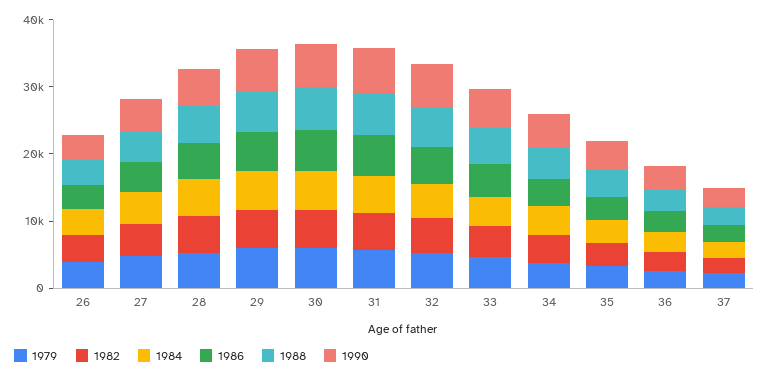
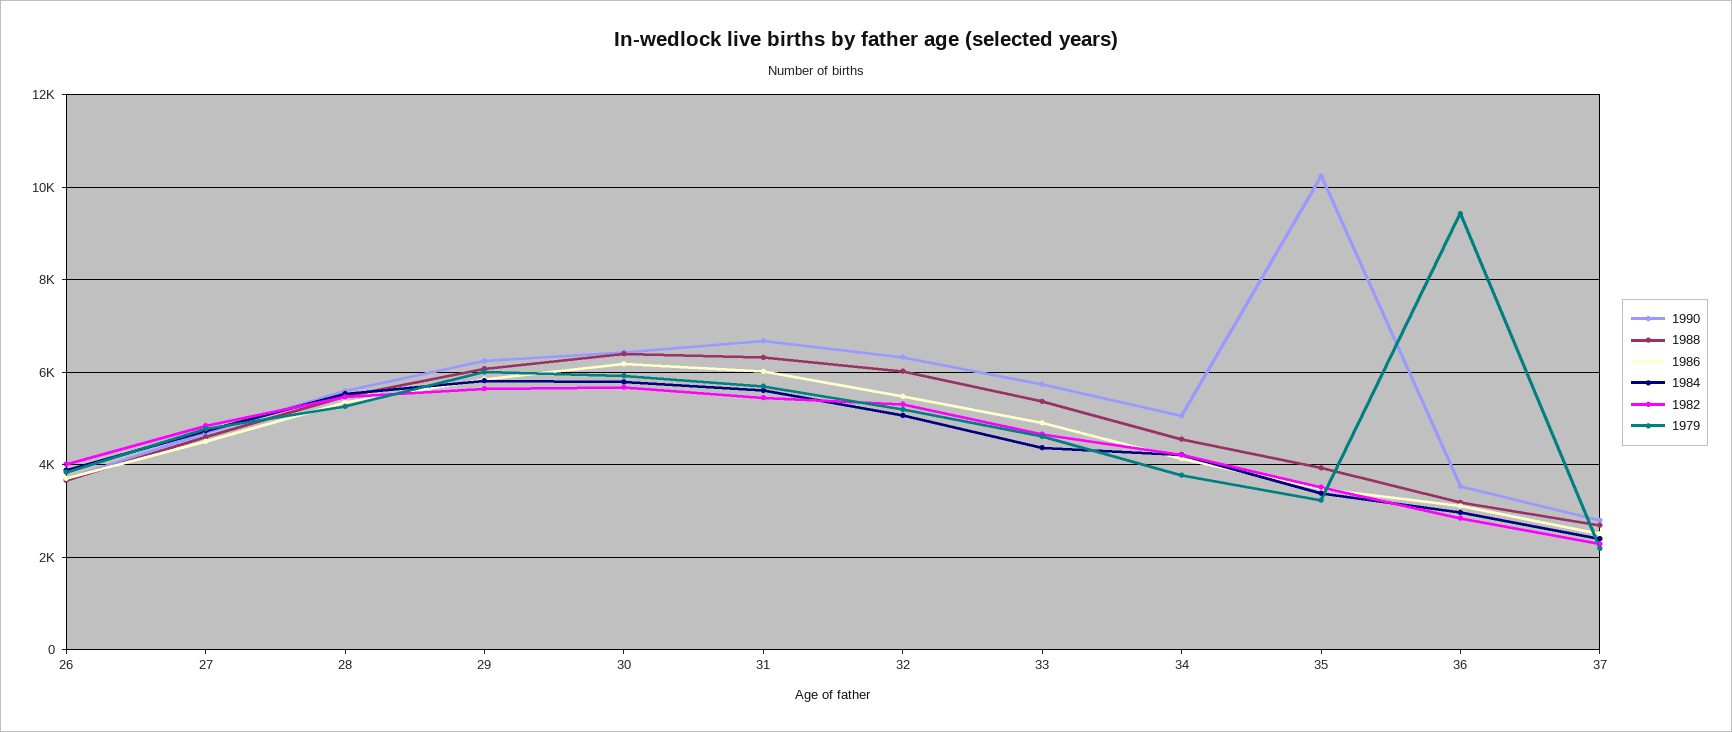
1990, 35: 4000 -> 10200
1979, 36: 2000 -> 9400

